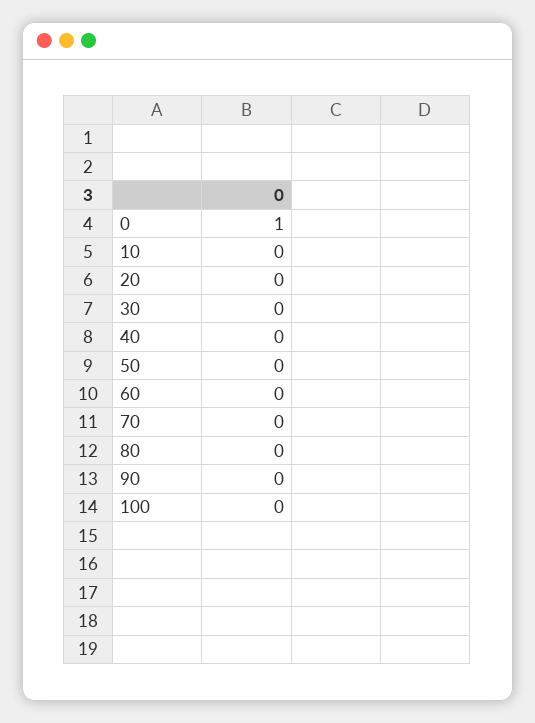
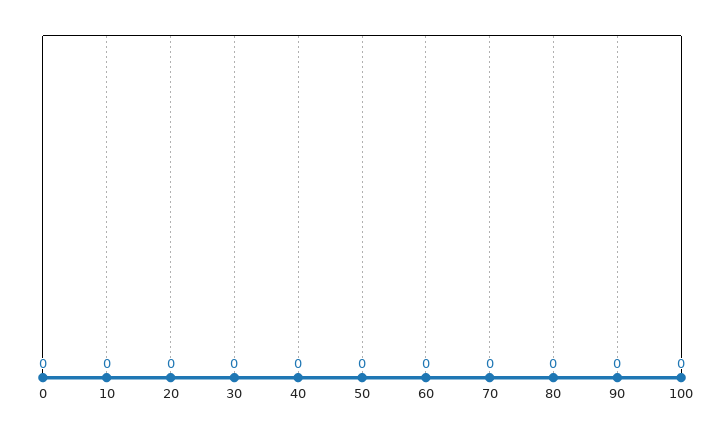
0: 1 -> 0

